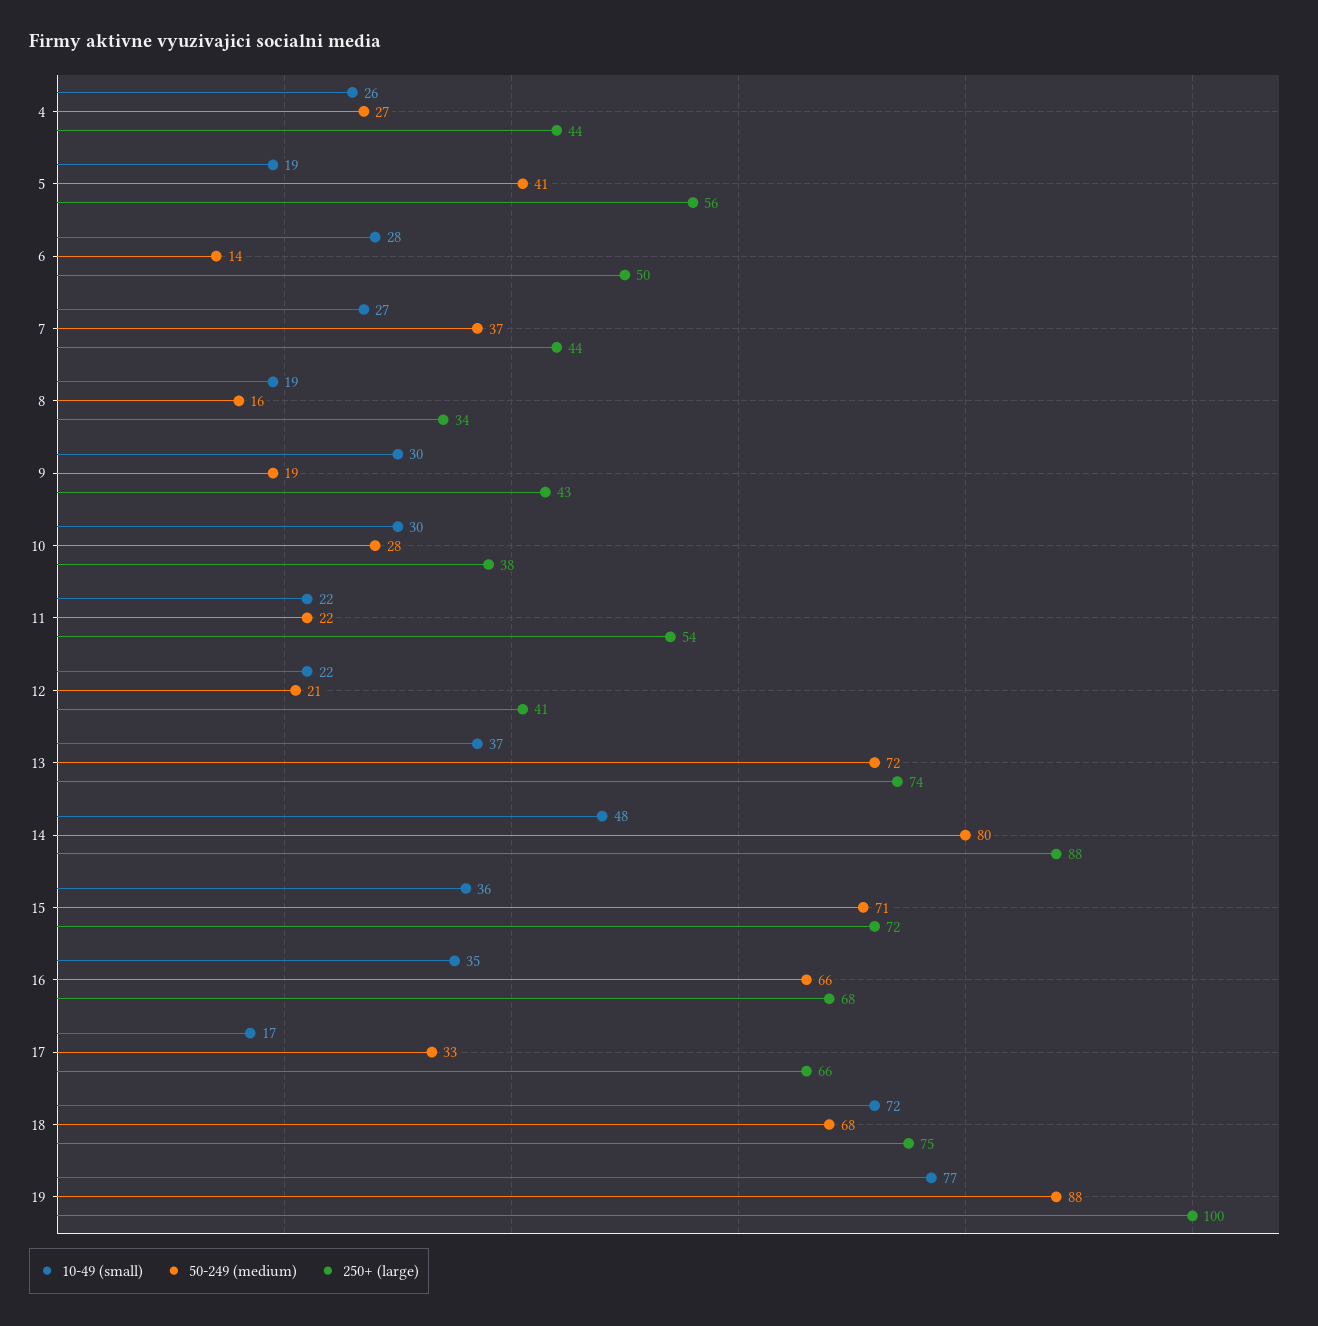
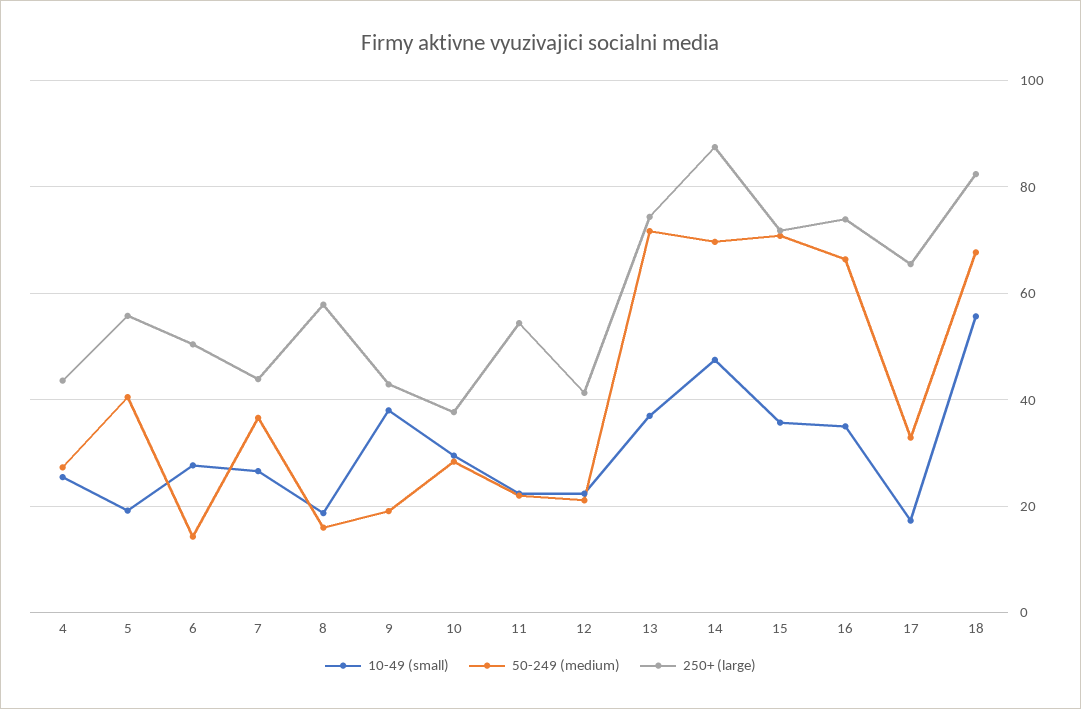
250+ (large), 8: 34 -> 58
10-49 (small), 9: 30 -> 38
50-249 (medium), 14: 80 -> 70
250+ (large), 16: 68 -> 74
10-49 (small), 18: 72 -> 56
250+ (large), 18: 75 -> 82
10-49 (small), 19: 77 -> none
50-249 (medium), 19: 88 -> none
250+ (large), 19: 100 -> none

